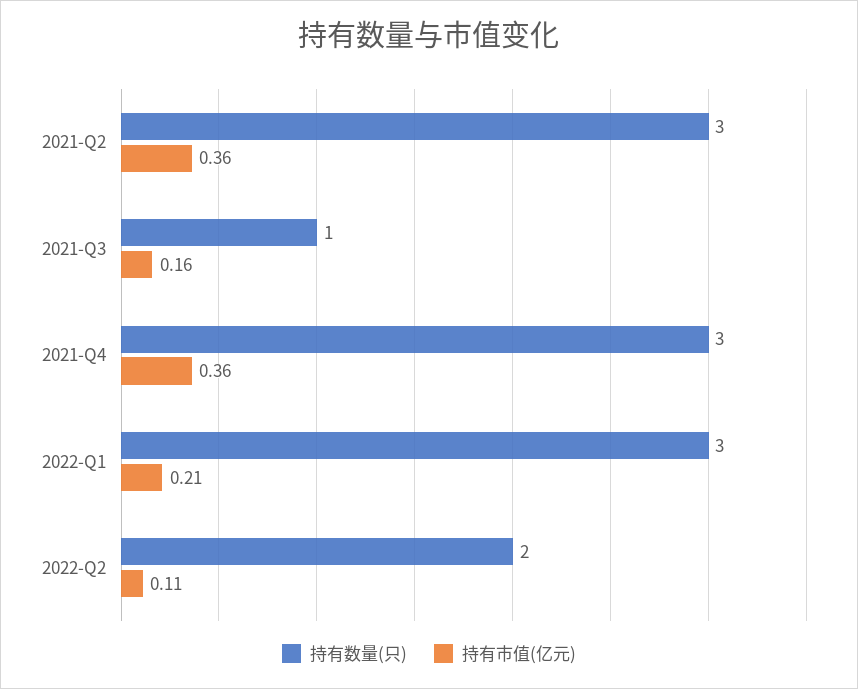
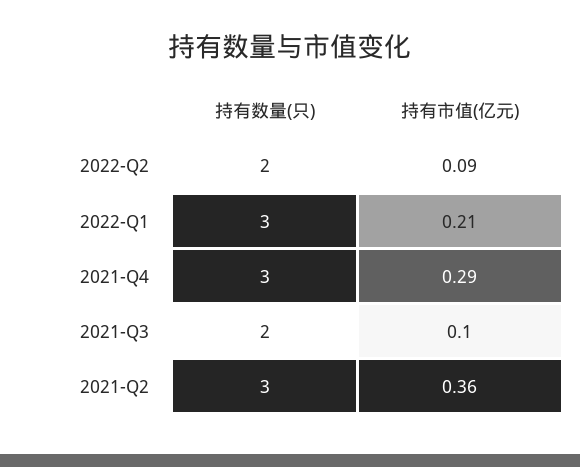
持有数量(只), 2021-Q3: 1 -> 2
持有市值(亿元), 2021-Q3: 0.16 -> 0.1
持有市值(亿元), 2021-Q4: 0.36 -> 0.29
持有市值(亿元), 2022-Q2: 0.11 -> 0.09

